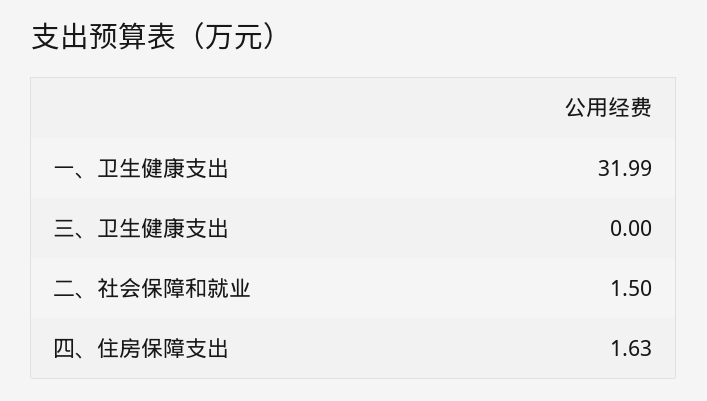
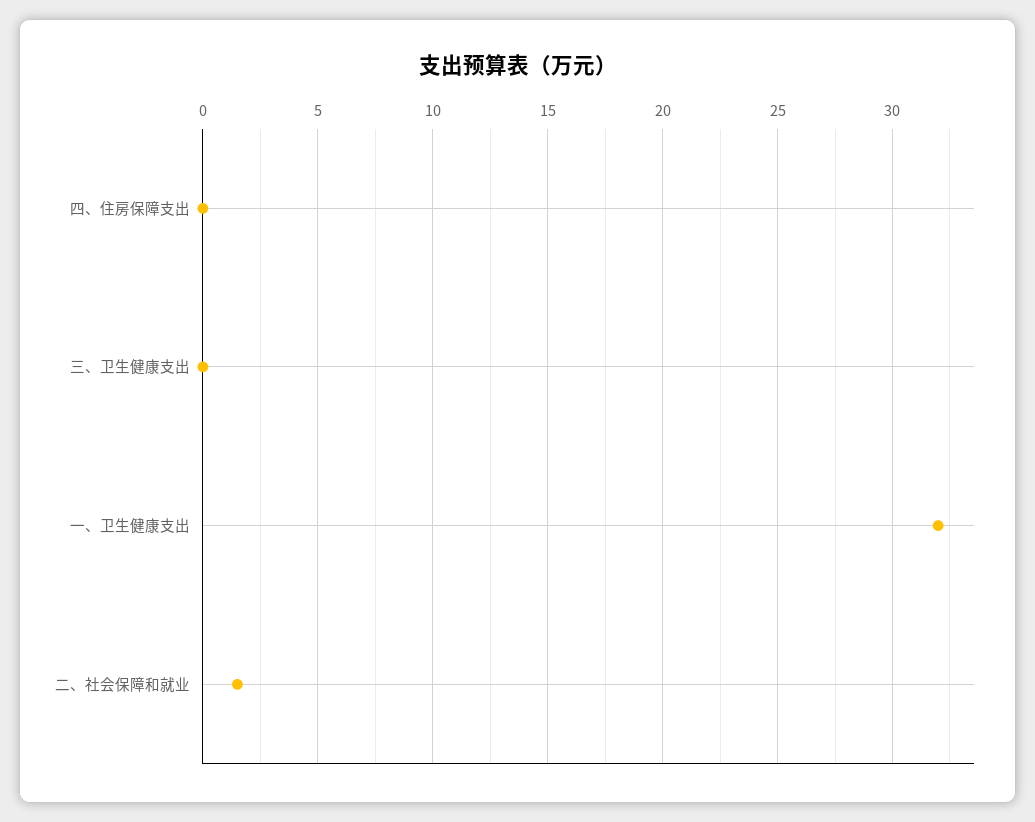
四、住房保障支出: 1.63 -> 0

